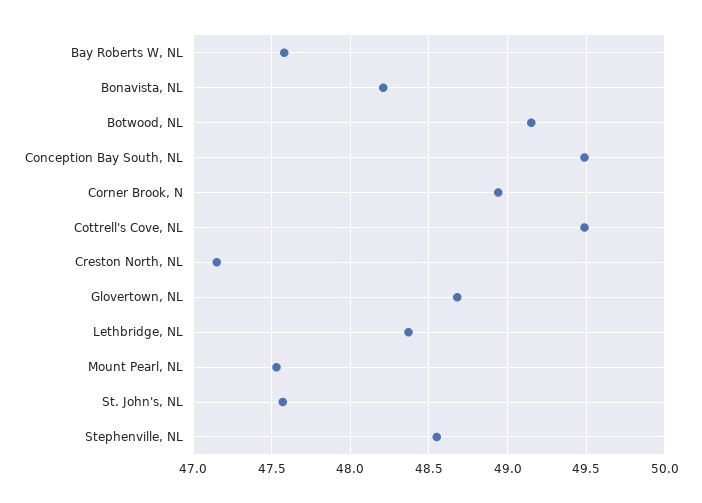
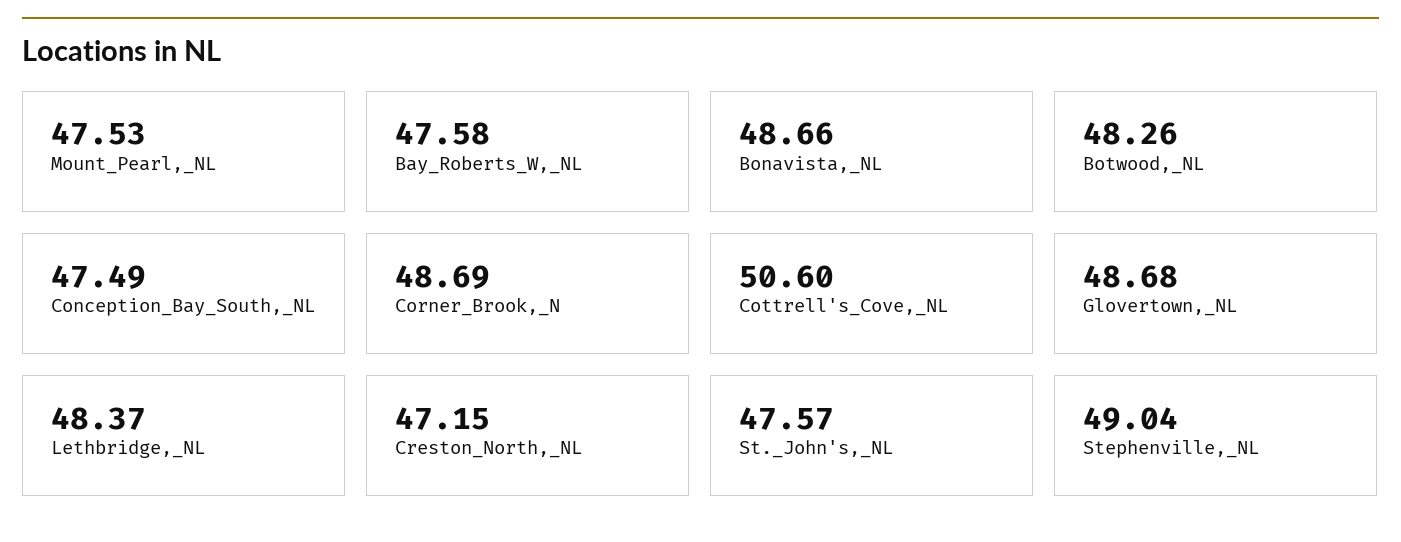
Bonavista, NL: 48.2 -> 48.66
Botwood, NL: 49.15 -> 48.26
Conception Bay South, NL: 49.5 -> 47.49
Corner Brook, N: 48.95 -> 48.69
Cottrell's Cove, NL: 49.5 -> 50.6
Stephenville, NL: 48.55 -> 49.04

